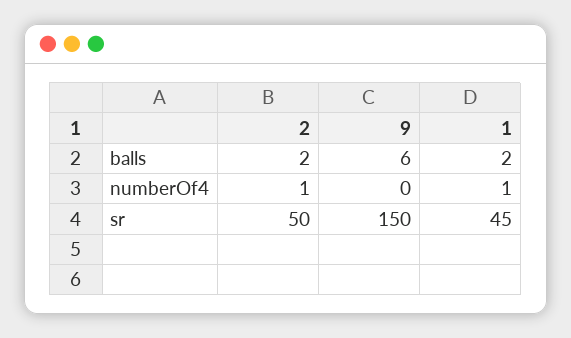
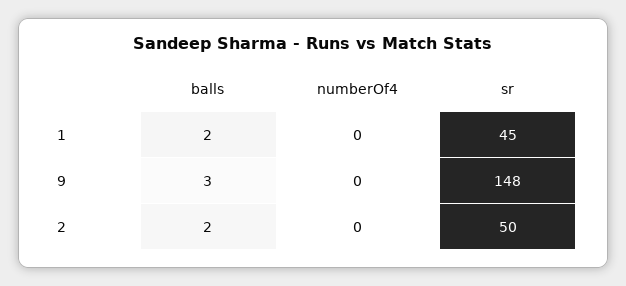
9, balls: 6 -> 3
2, numberOf4: 1 -> 0
1, numberOf4: 1 -> 0
9, sr: 150 -> 148

